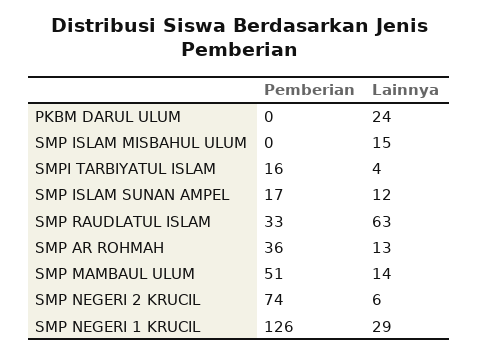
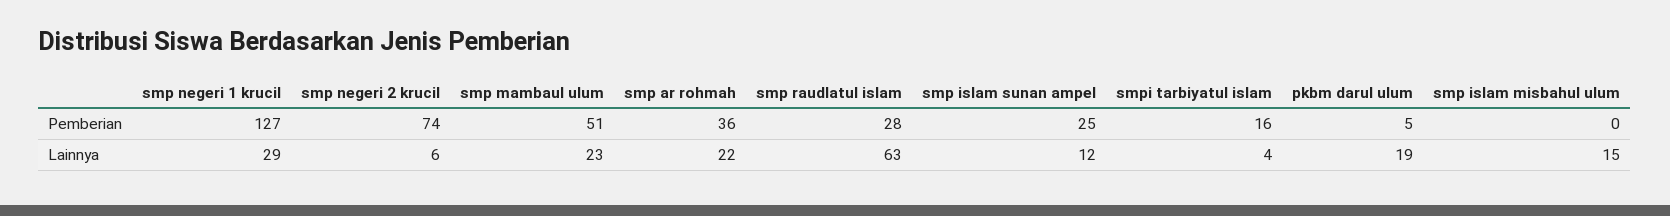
Pemberian, PKBM DARUL ULUM: 0 -> 5
Lainnya, PKBM DARUL ULUM: 24 -> 19
Pemberian, SMP ISLAM SUNAN AMPEL: 17 -> 25
Pemberian, SMP RAUDLATUL ISLAM: 33 -> 28
Lainnya, SMP AR ROHMAH: 13 -> 22
Lainnya, SMP MAMBAUL ULUM: 14 -> 23
Pemberian, SMP NEGERI 1 KRUCIL: 126 -> 127

